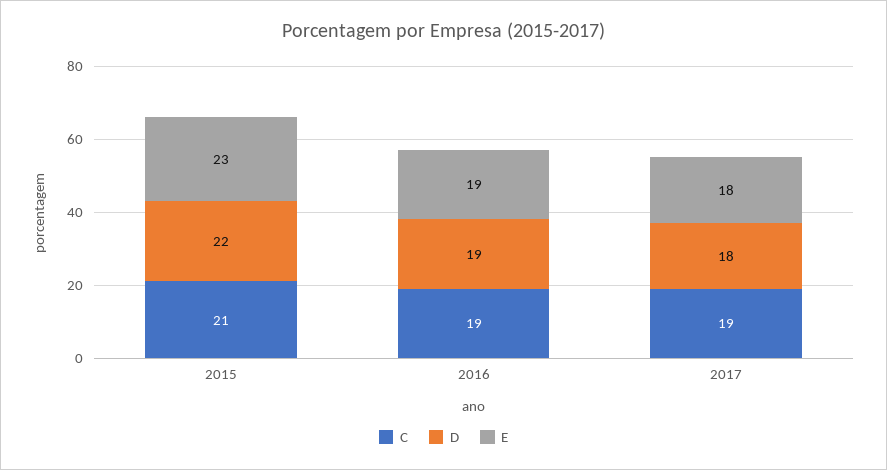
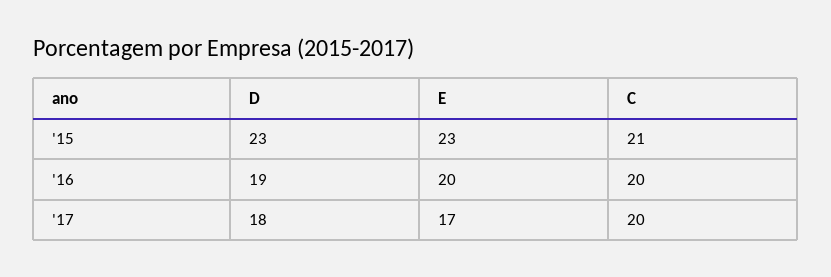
D, 2015: 22 -> 23
C, 2016: 19 -> 20
E, 2016: 19 -> 20
C, 2017: 19 -> 20
E, 2017: 18 -> 17

